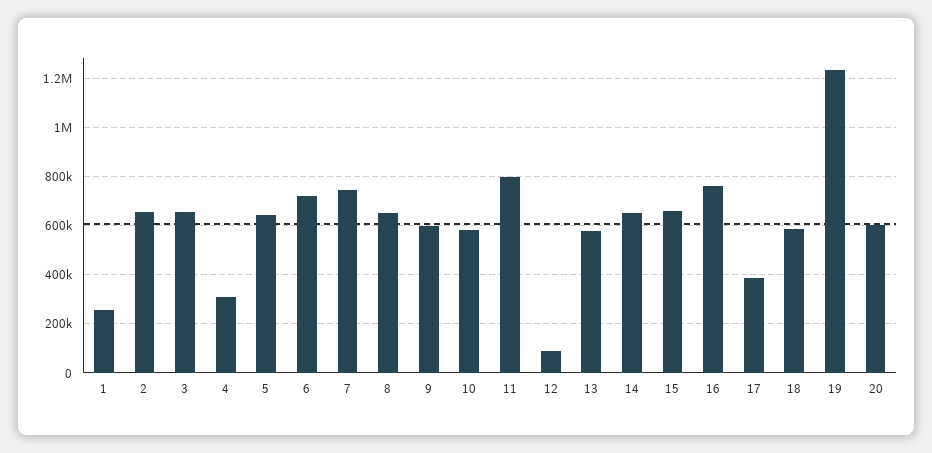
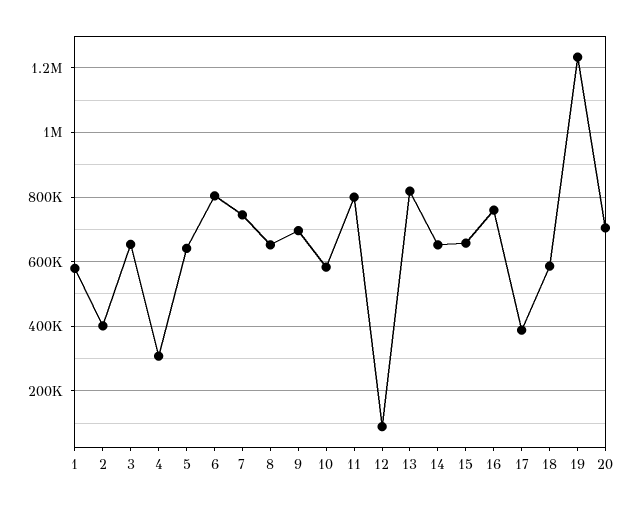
1: 250000 -> 580000
2: 650000 -> 400000
6: 725000 -> 800000
9: 600000 -> 700000
13: 575000 -> 820000
20: 600000 -> 700000

